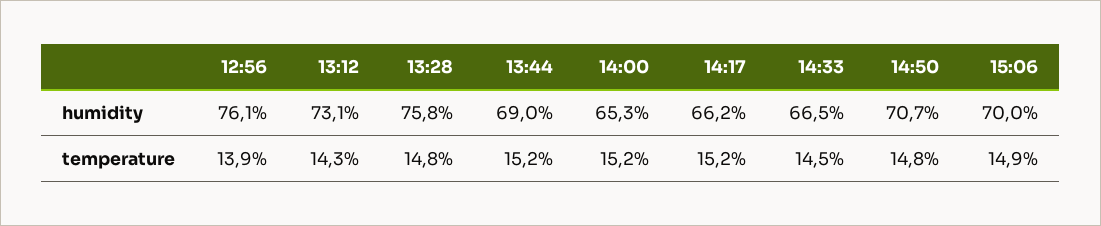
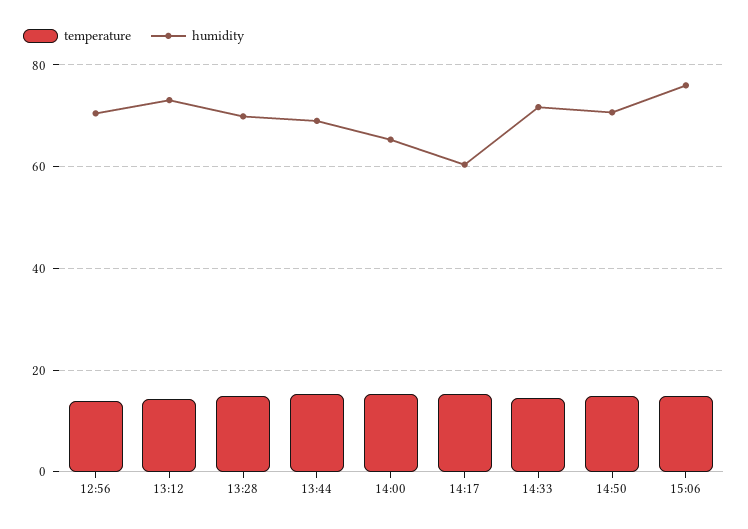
humidity, 12:56: 76.1 -> 70
humidity, 13:28: 75.8 -> 70
humidity, 14:17: 66.2 -> 60
humidity, 14:33: 66.5 -> 72
humidity, 15:06: 70 -> 76

